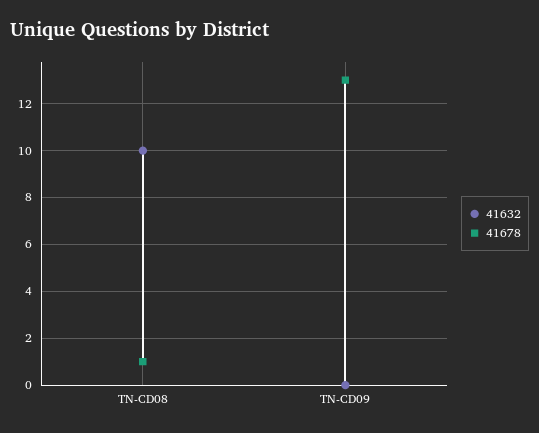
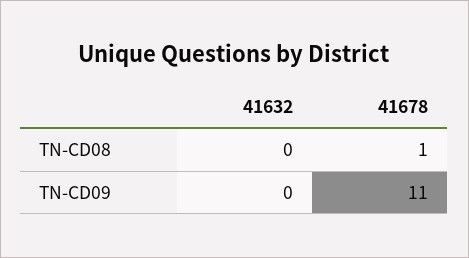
41632, TN-CD08: 10 -> 0
41678, TN-CD09: 13 -> 11

